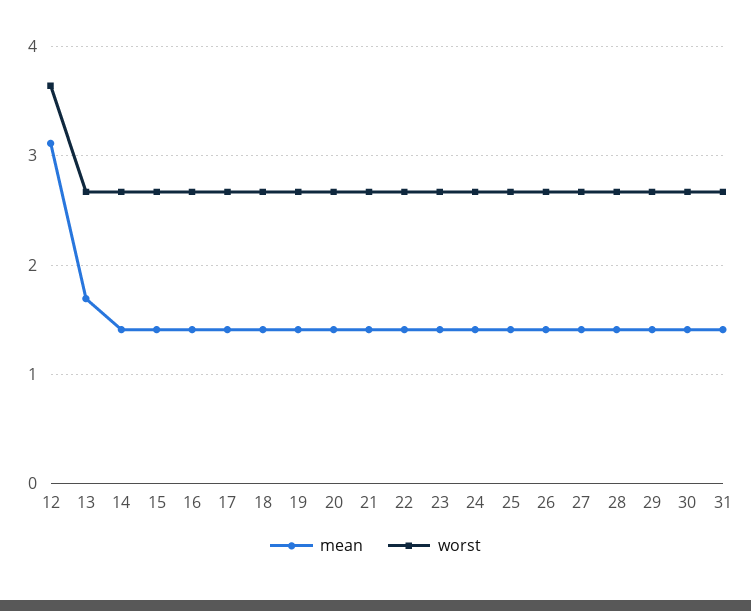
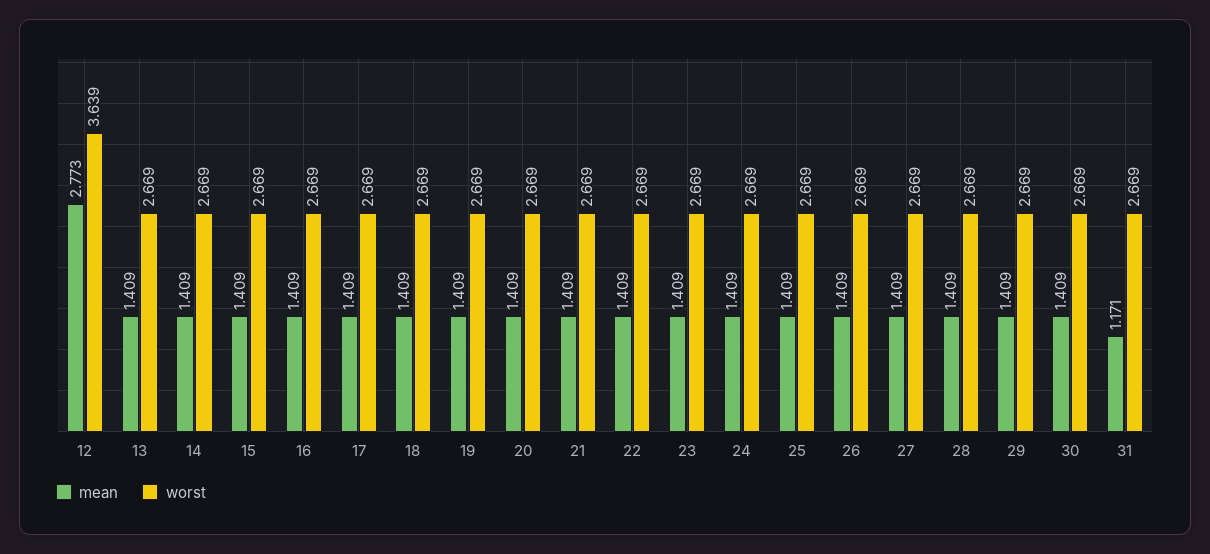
mean, 12: 3.1 -> 2.773
mean, 13: 1.7 -> 1.409
mean, 31: 1.4 -> 1.171

